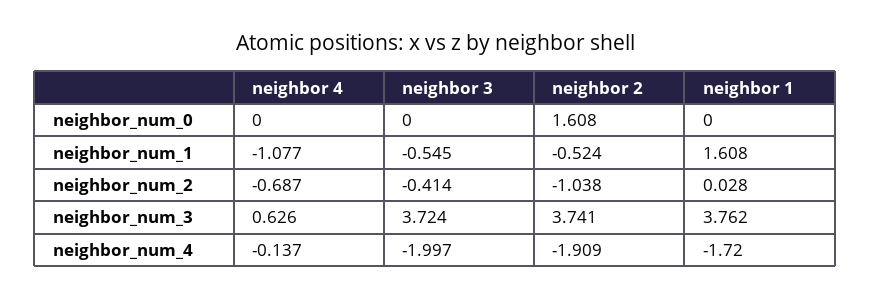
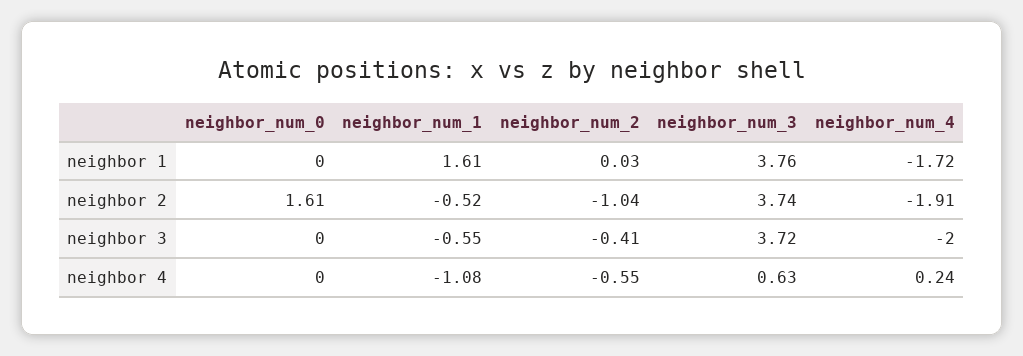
neighbor 4, neighbor_num_2: -0.687 -> -0.55
neighbor 4, neighbor_num_4: -0.137 -> 0.24

